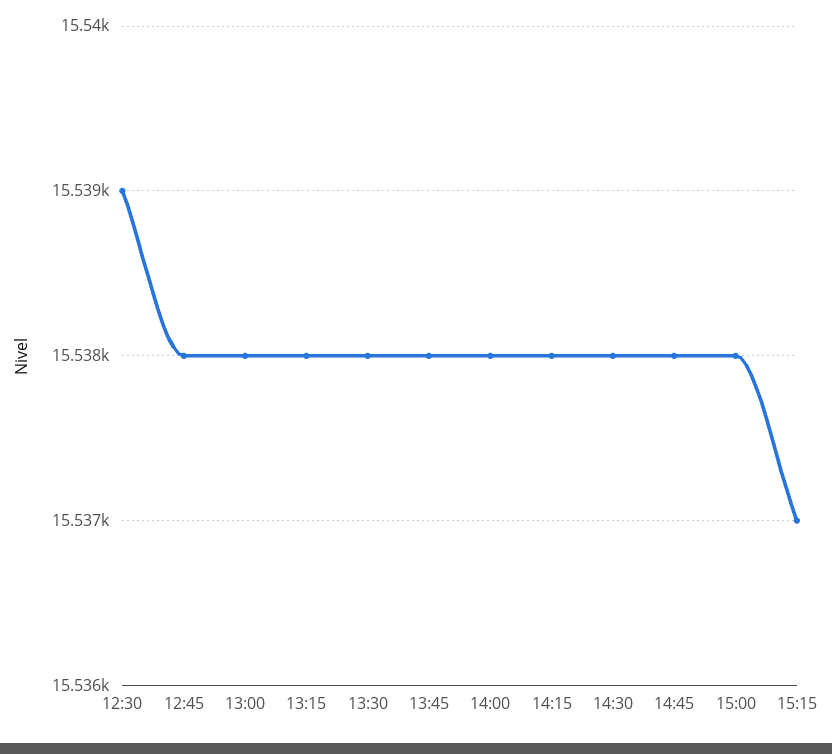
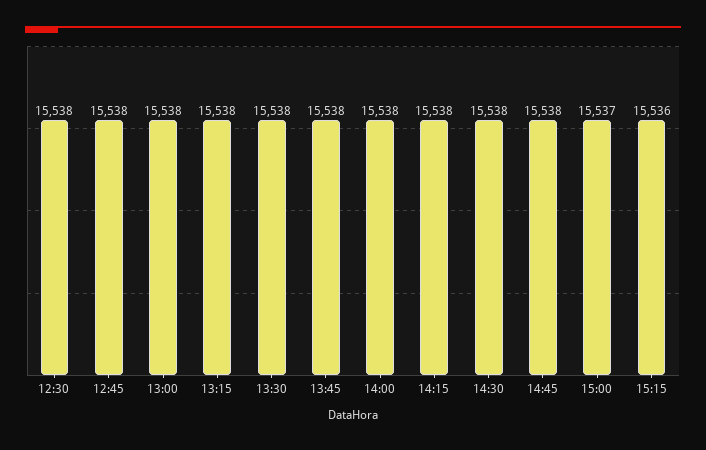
12:30: 15539 -> 15538
15:00: 15538 -> 15537
15:15: 15537 -> 15536

